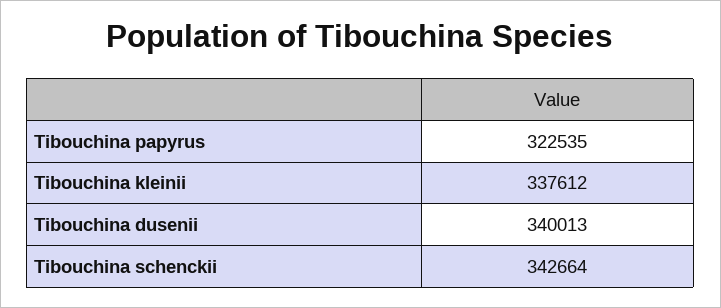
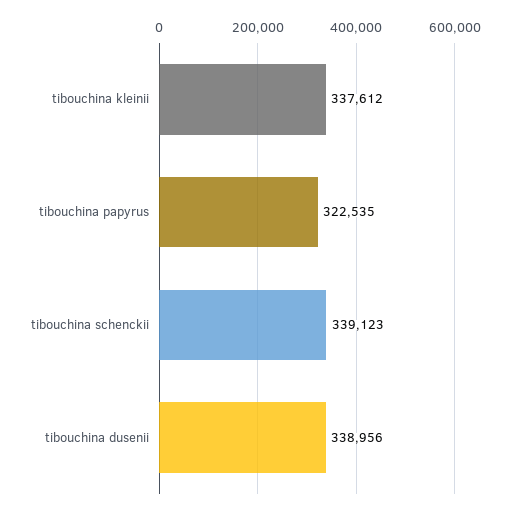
Tibouchina dusenii: 340013 -> 338956
Tibouchina schenckii: 342664 -> 339123

